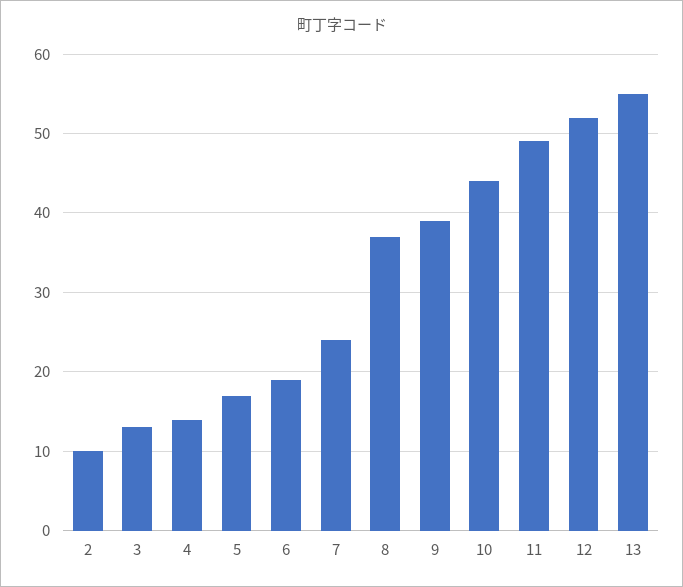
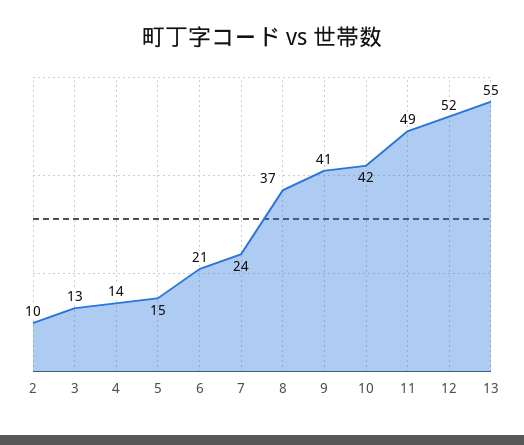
5: 17 -> 15
6: 19 -> 21
9: 39 -> 41
10: 44 -> 42

